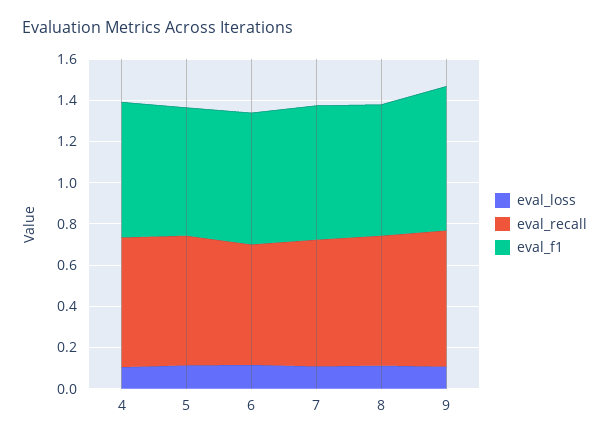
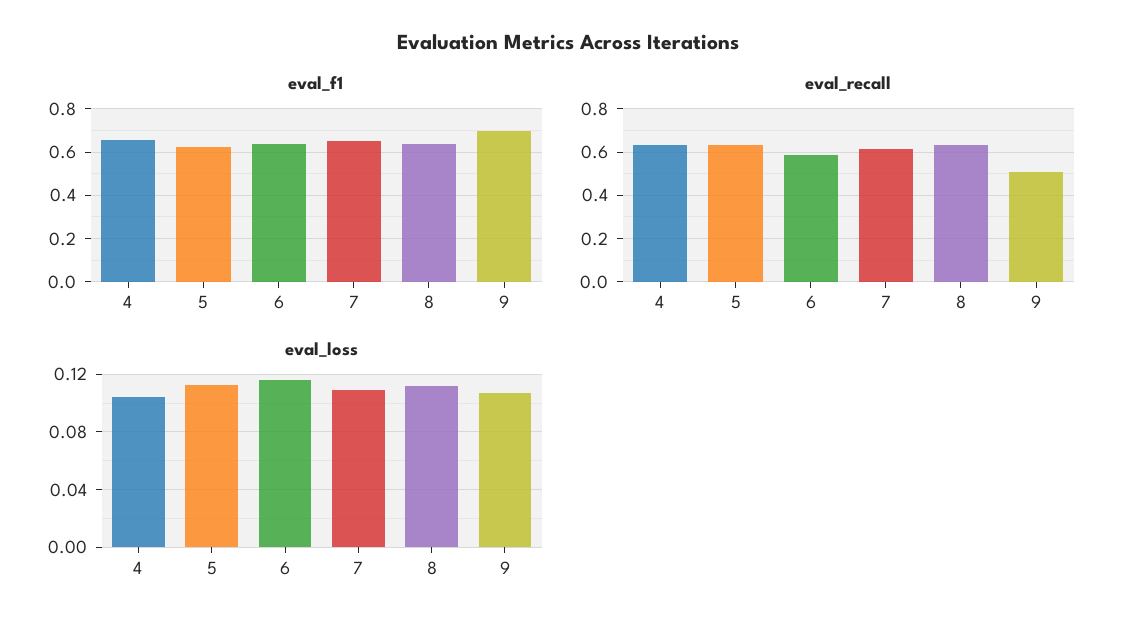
eval_recall, 9: 0.65 -> 0.5

